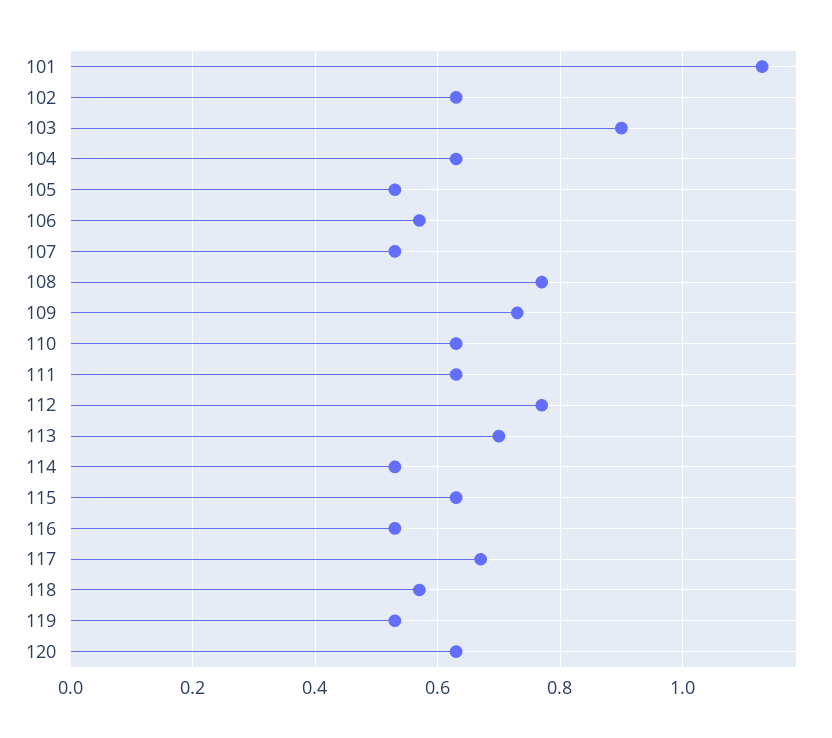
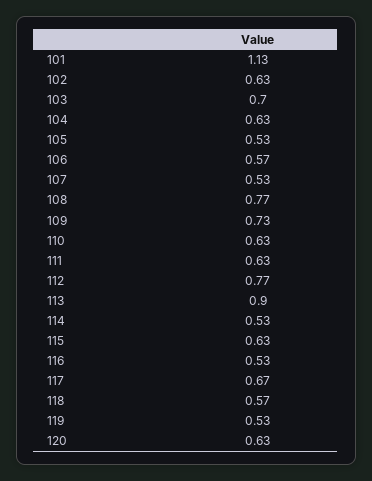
103: 0.9 -> 0.7
113: 0.7 -> 0.9

